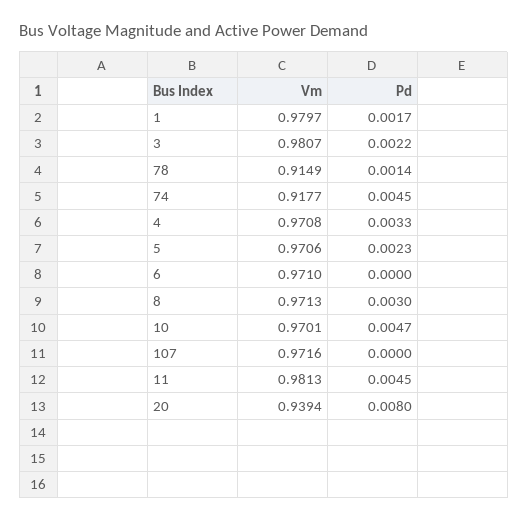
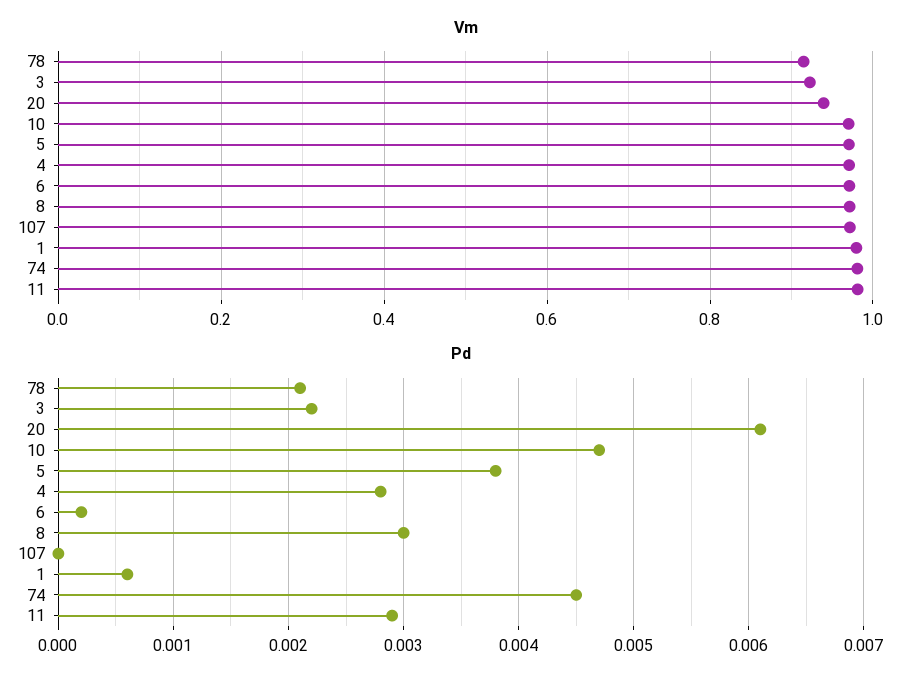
Pd, 1: 0.0017 -> 0.0006
Vm, 3: 0.9807 -> 0.92
Pd, 78: 0.0014 -> 0.0021
Vm, 74: 0.9177 -> 0.98
Pd, 4: 0.0033 -> 0.0028
Pd, 5: 0.0023 -> 0.0038
Pd, 6: 0 -> 0.0002
Pd, 11: 0.0045 -> 0.0029
Pd, 20: 0.008 -> 0.0061

